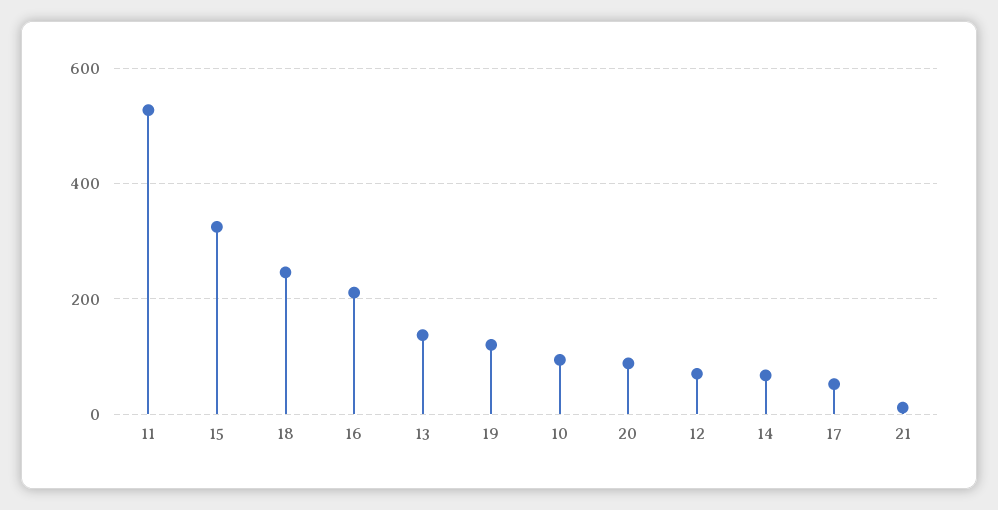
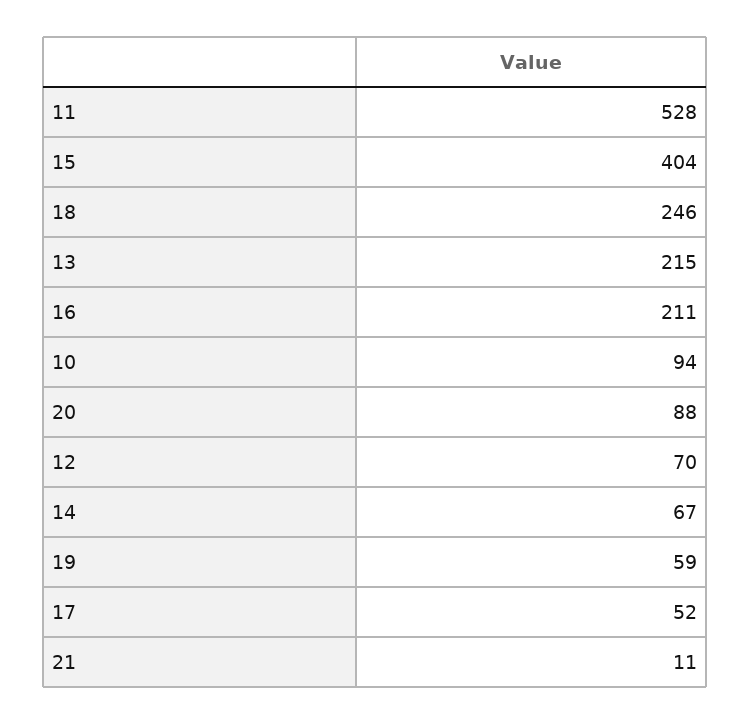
15: 320 -> 404
13: 140 -> 215
19: 120 -> 59

